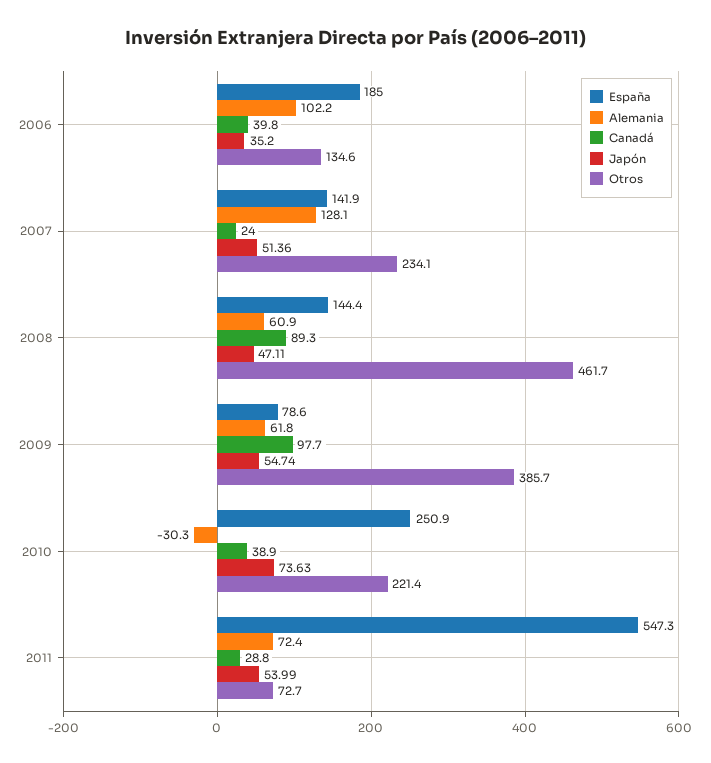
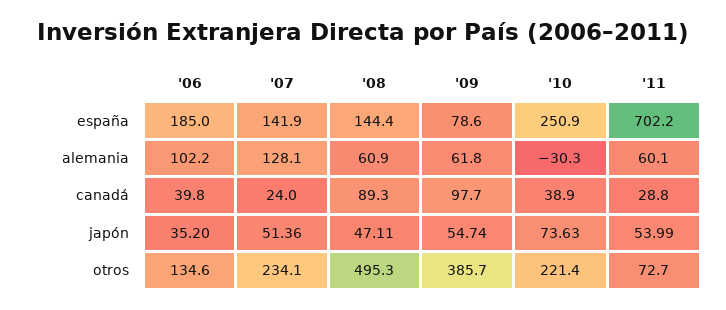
Otros, 2008: 461.7 -> 495.3
España, 2011: 547.3 -> 702.2
Alemania, 2011: 72.4 -> 60.1

